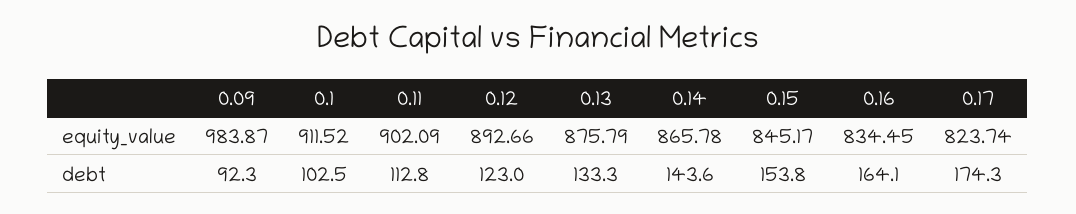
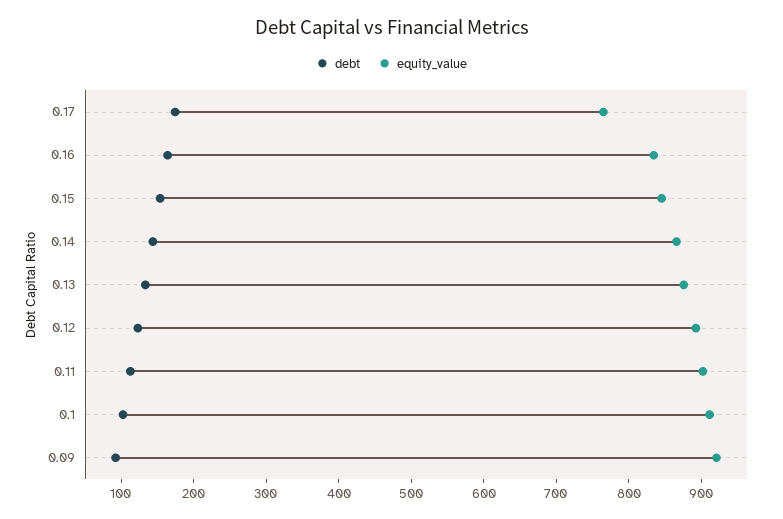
equity_value, 0.09: 983.87 -> 920
equity_value, 0.17: 823.74 -> 760

